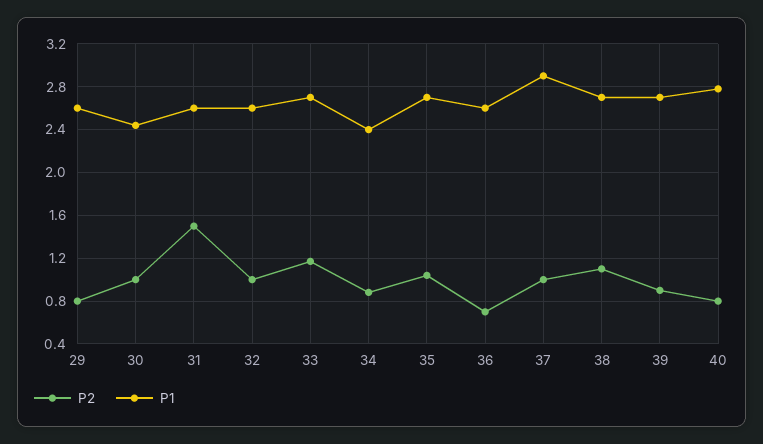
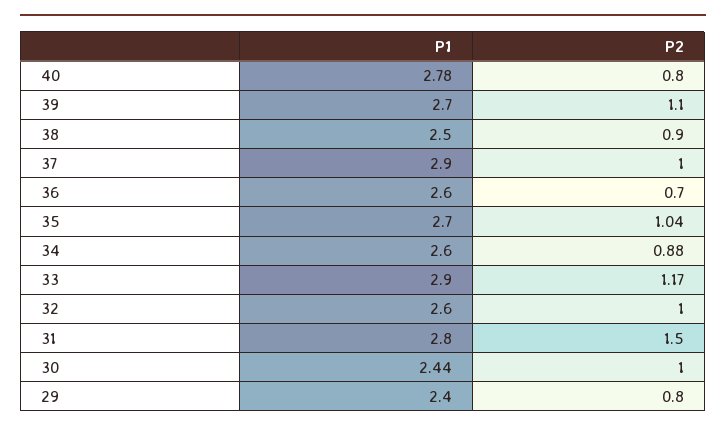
P1, 29: 2.6 -> 2.4
P1, 31: 2.6 -> 2.8
P1, 33: 2.7 -> 2.9
P1, 34: 2.4 -> 2.6
P2, 38: 1.1 -> 0.9
P1, 38: 2.7 -> 2.5
P2, 39: 0.9 -> 1.1

